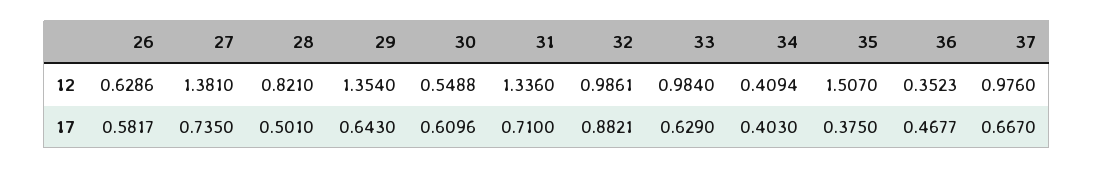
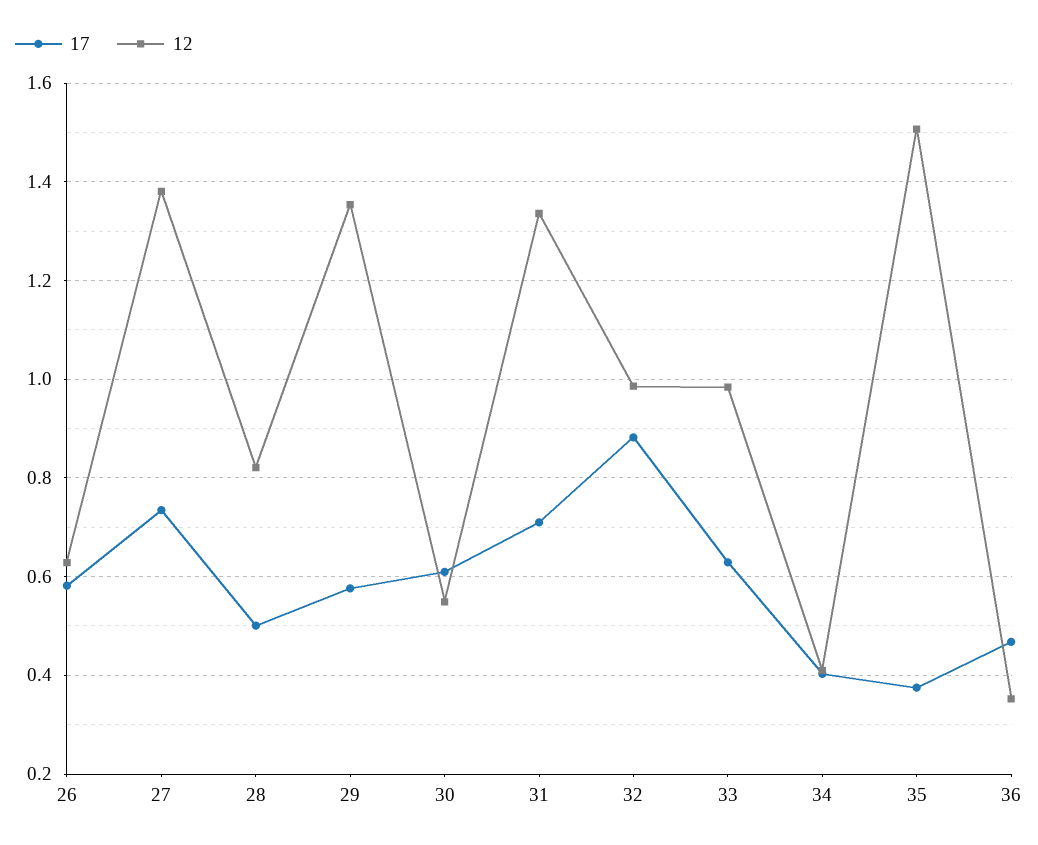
12, 37: 0.976 -> none
17, 29: 0.643 -> 0.58
17, 37: 0.667 -> none

